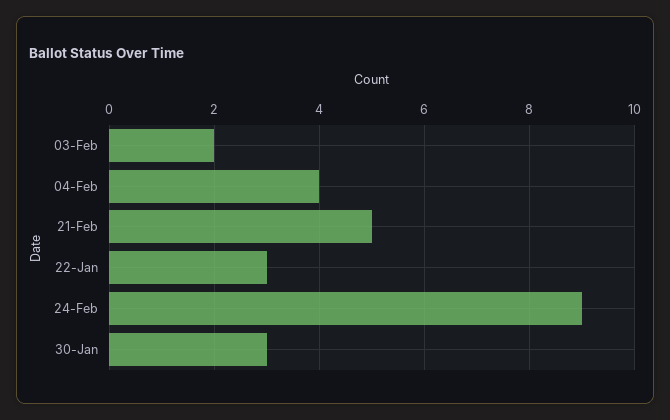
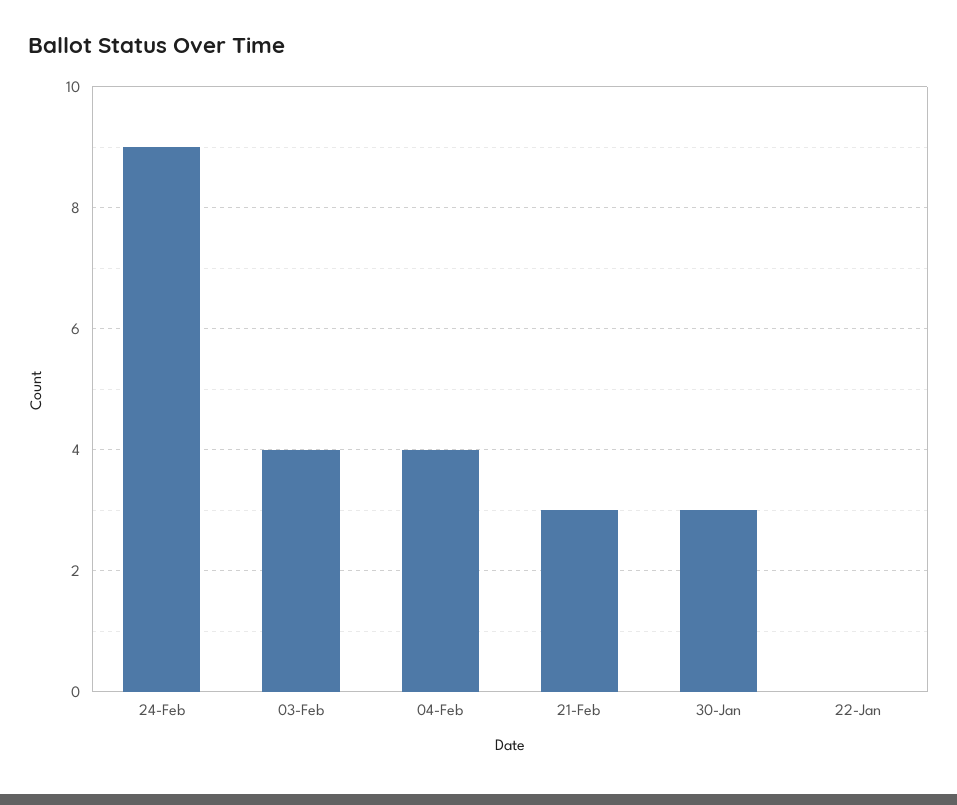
03-Feb: 2 -> 4
21-Feb: 5 -> 3
22-Jan: 3 -> 0

